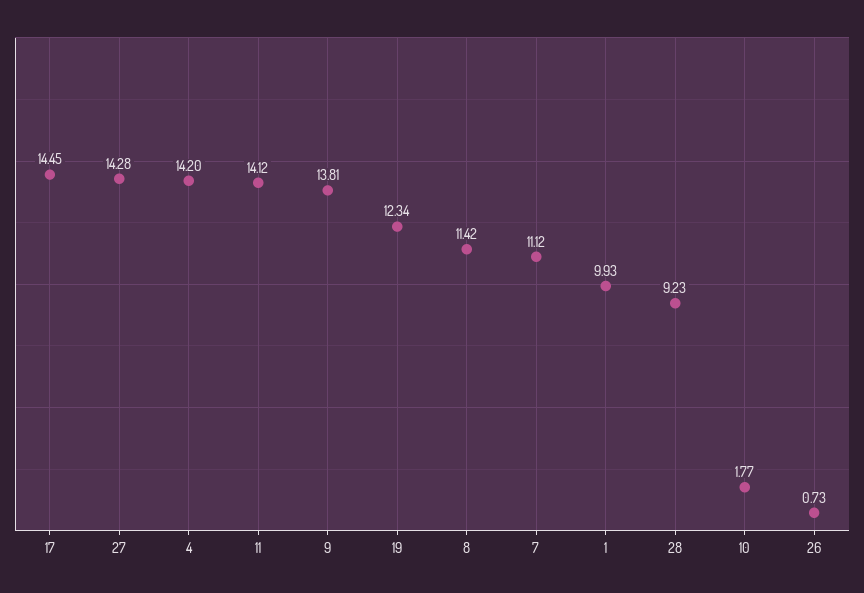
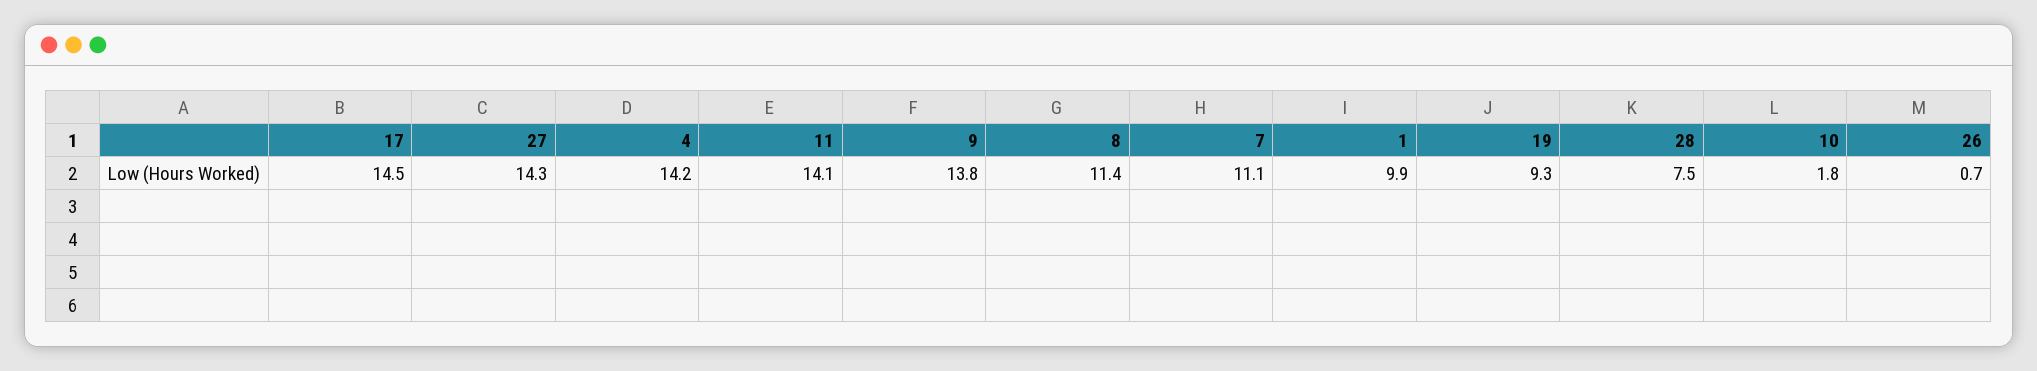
19: 12.34 -> 9.3
28: 9.23 -> 7.5

